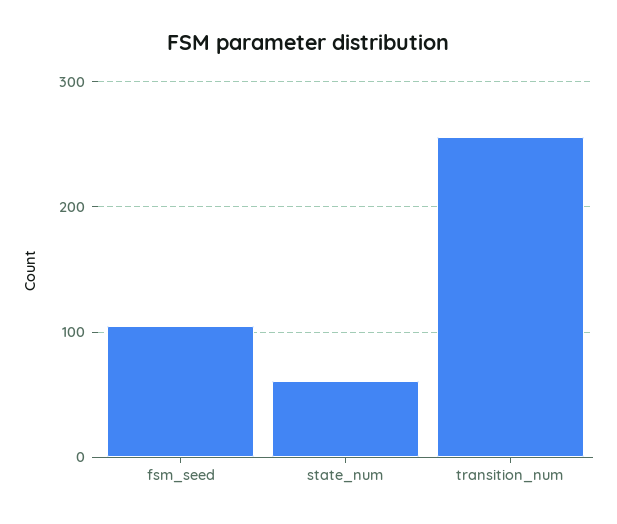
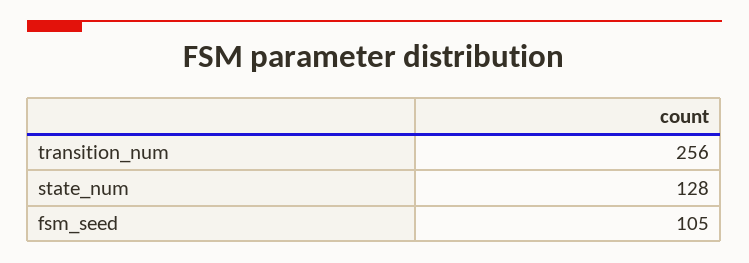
state_num: 60 -> 128

